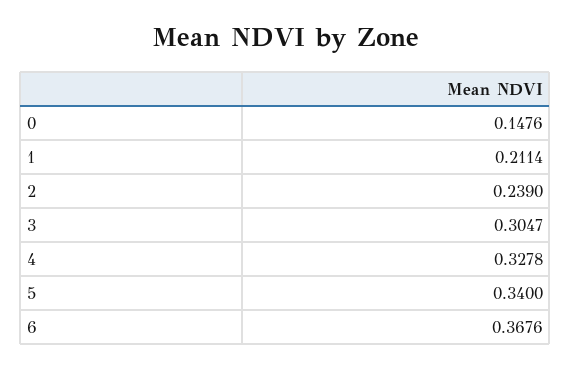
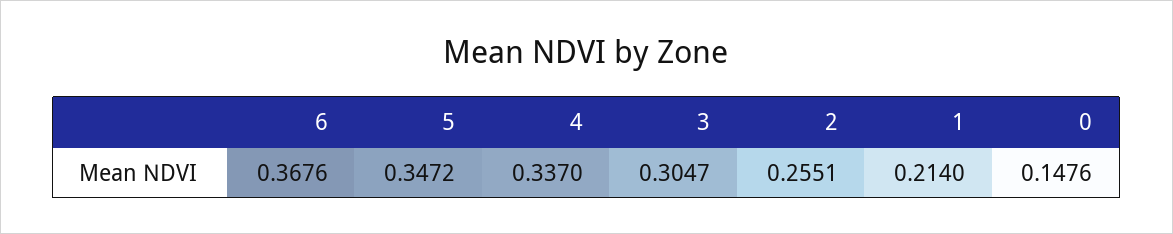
1: 0.2114 -> 0.214
2: 0.239 -> 0.2551
4: 0.3278 -> 0.337
5: 0.34 -> 0.3472

